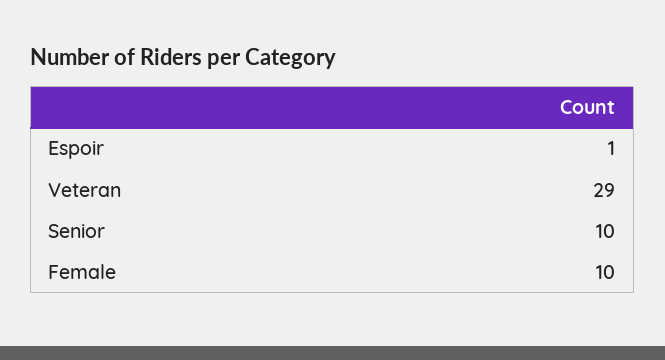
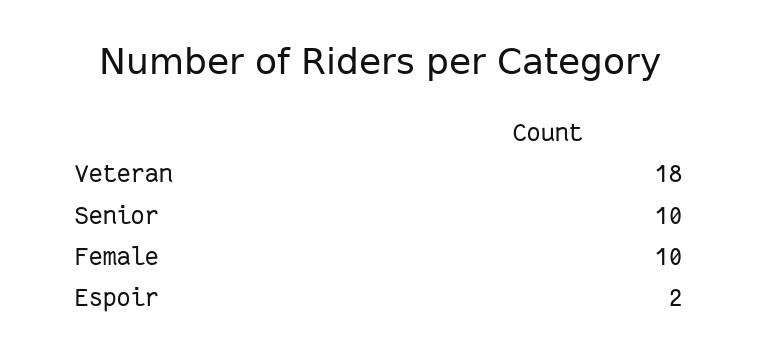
Espoir: 1 -> 2
Veteran: 29 -> 18

